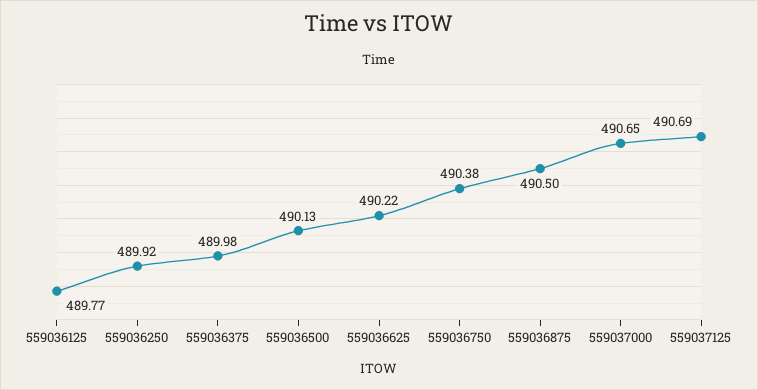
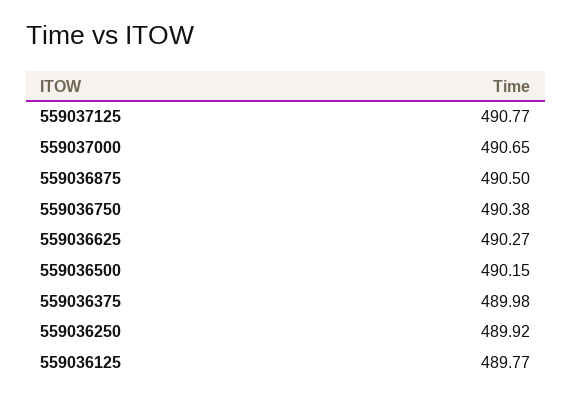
559036500: 490.13 -> 490.15
559036625: 490.22 -> 490.27
559037125: 490.69 -> 490.77

